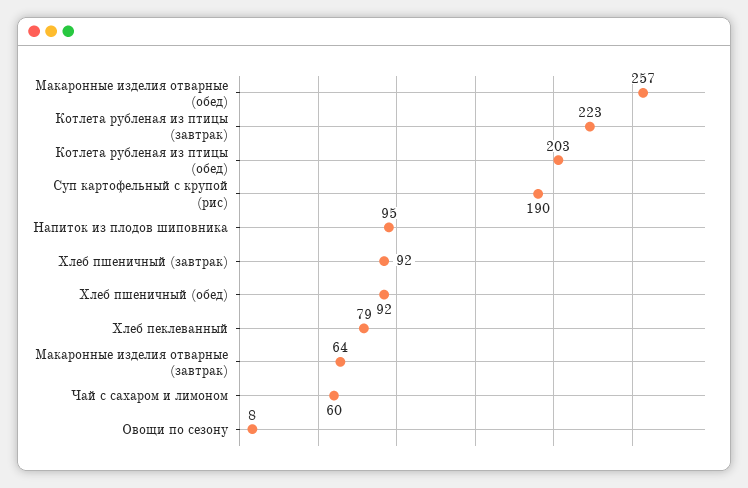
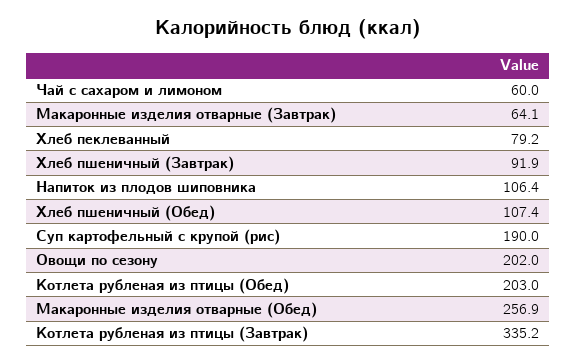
Котлета рубленая из птицы (завтрак): 223 -> 335.2
Напиток из плодов шиповника: 95 -> 106.4
Хлеб пшеничный (обед): 92 -> 107.4
Овощи по сезону: 8 -> 202

